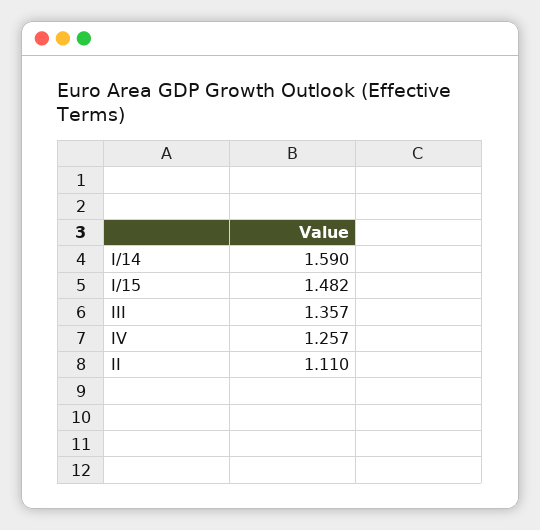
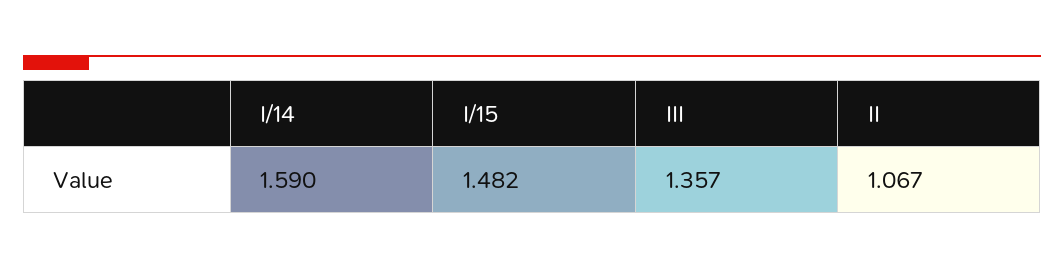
IV: 1.257 -> none
II: 1.11 -> 1.067

